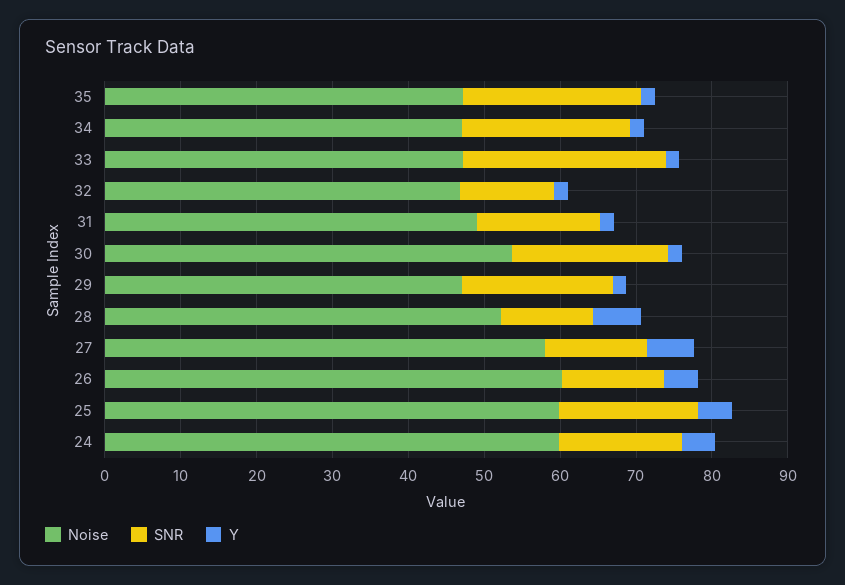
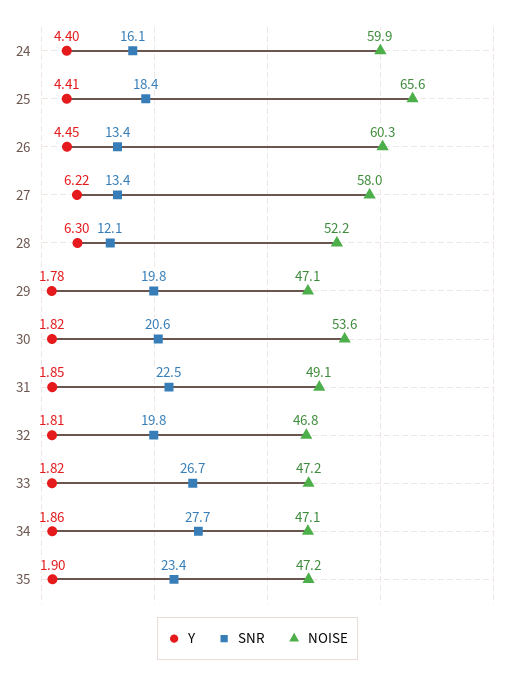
SNR, 34: 22 -> 27.7
SNR, 32: 12 -> 19.8
SNR, 31: 16 -> 22.5
Noise, 25: 60 -> 65.6

